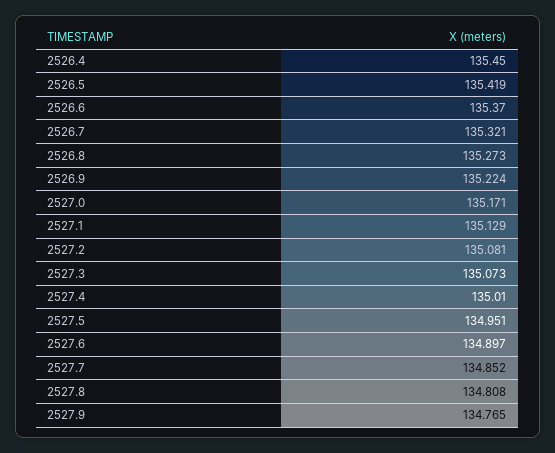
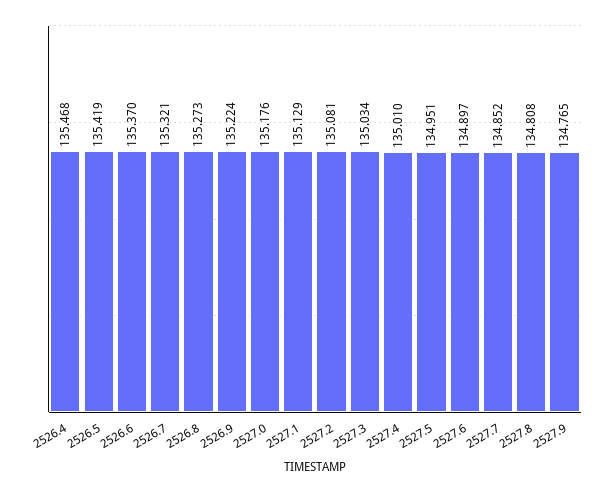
2526.4: 135.45 -> 135.468
2527.0: 135.171 -> 135.176
2527.3: 135.073 -> 135.034

